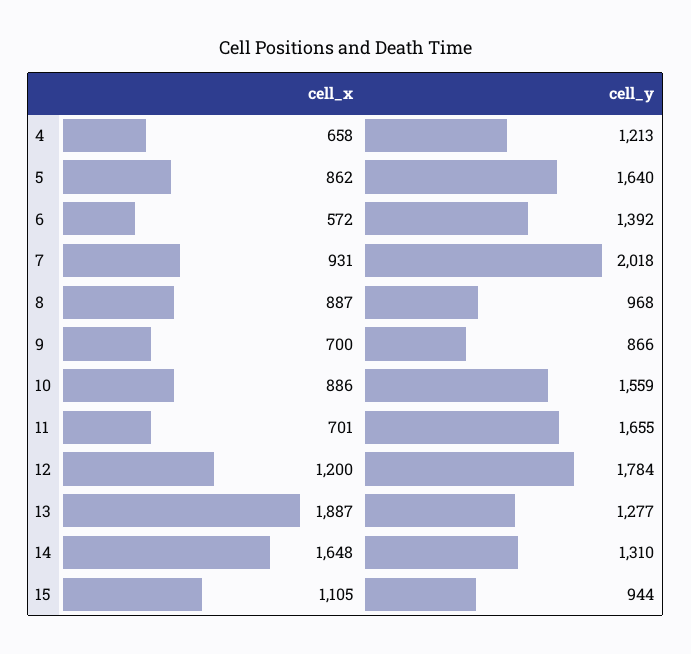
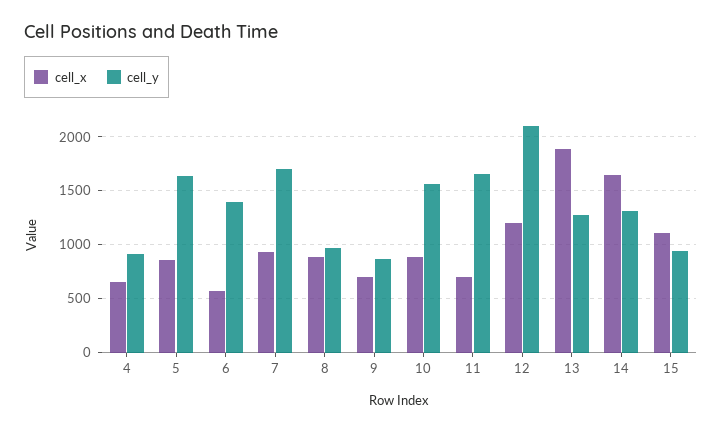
cell_y, 4: 1213 -> 900
cell_y, 7: 2018 -> 1700
cell_y, 12: 1784 -> 2100

